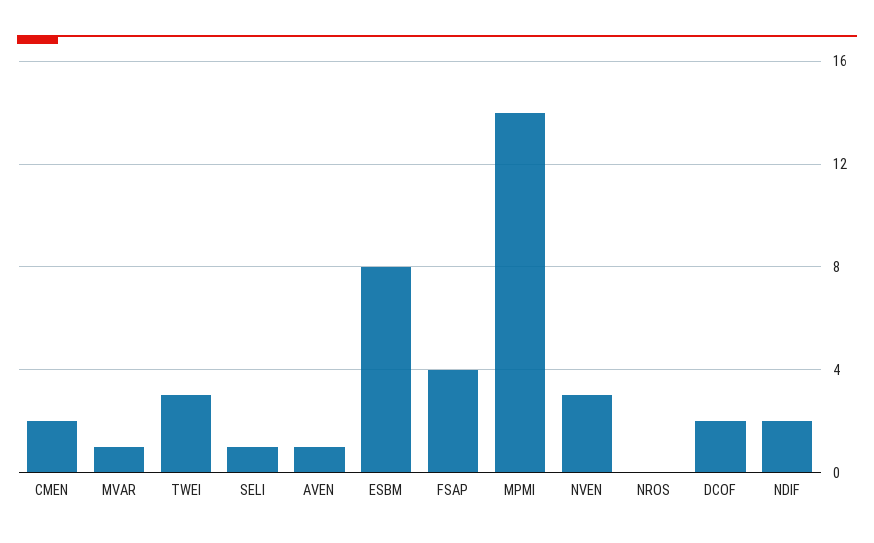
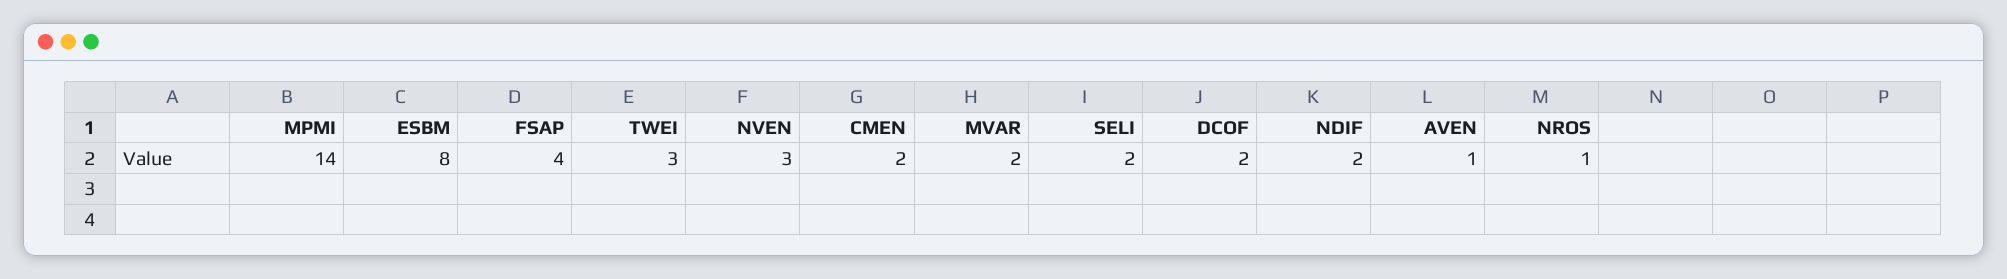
MVAR: 1 -> 2
SELI: 1 -> 2
NROS: 0 -> 1

